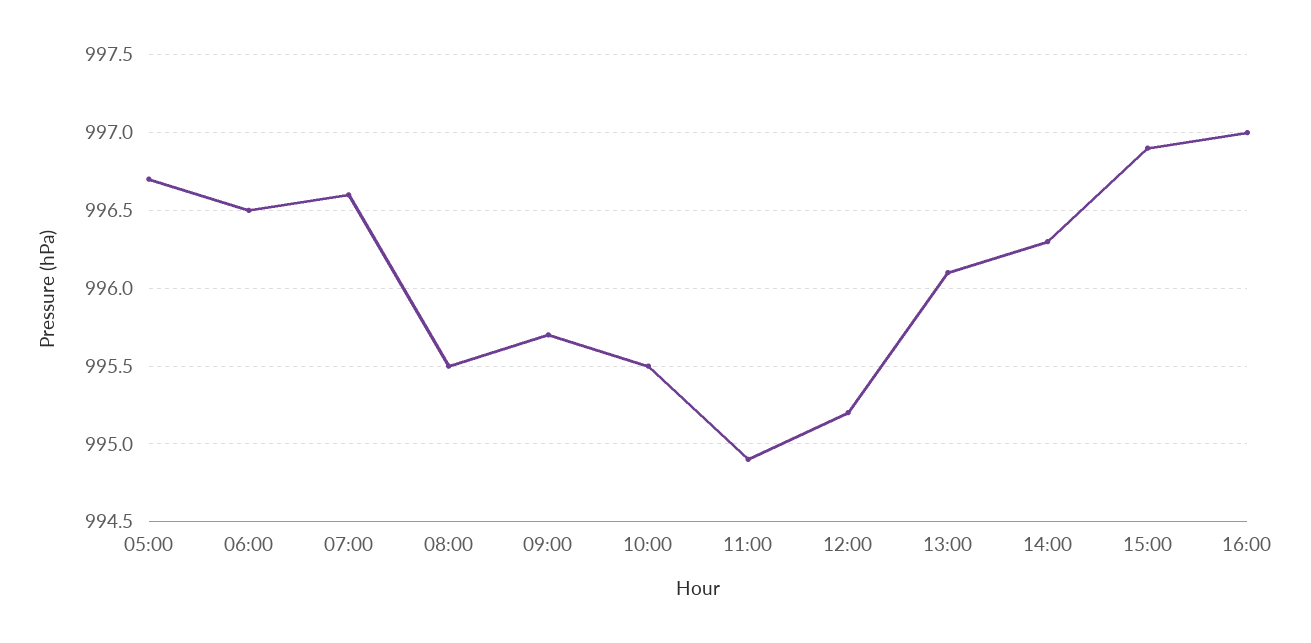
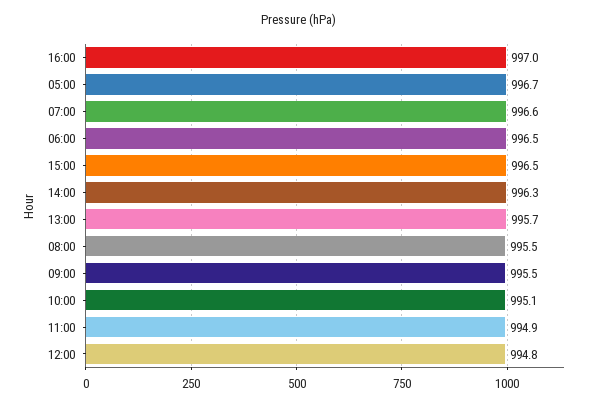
09:00: 995.7 -> 995.5
10:00: 995.5 -> 995.1
12:00: 995.2 -> 994.8
13:00: 996.1 -> 995.7
15:00: 996.9 -> 996.5

